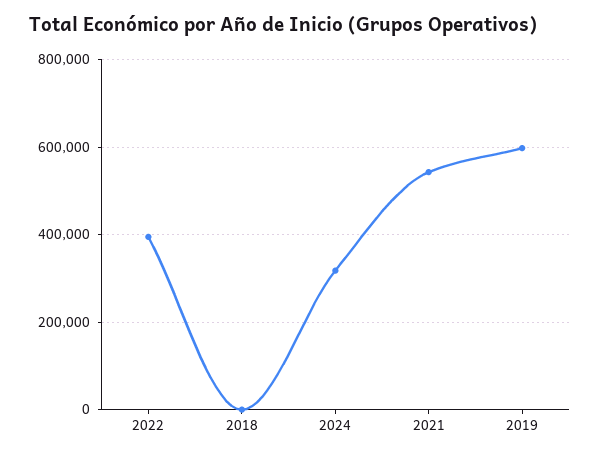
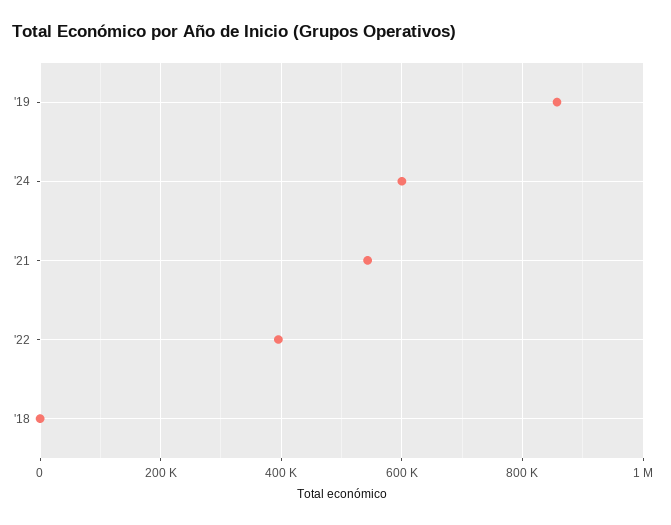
2024: 320000 -> 600000
2019: 600000 -> 860000

